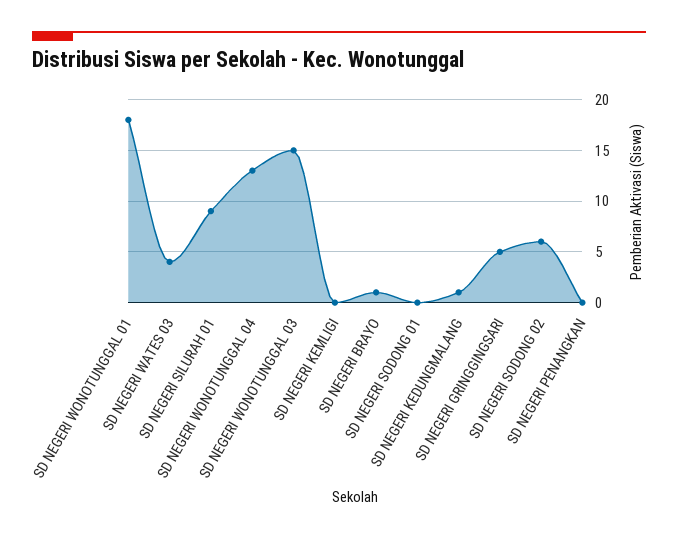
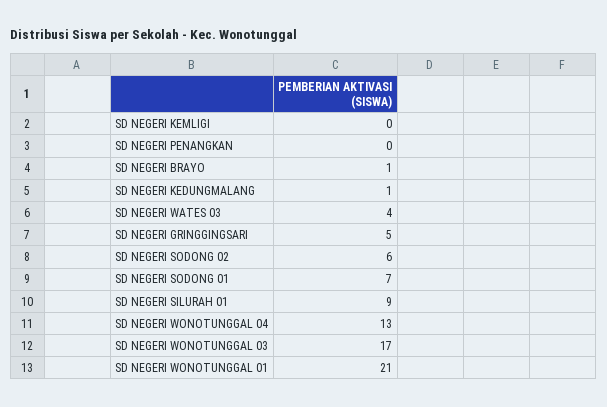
SD NEGERI WONOTUNGGAL 01: 18 -> 21
SD NEGERI WONOTUNGGAL 03: 15 -> 17
SD NEGERI SODONG 01: 0 -> 7

